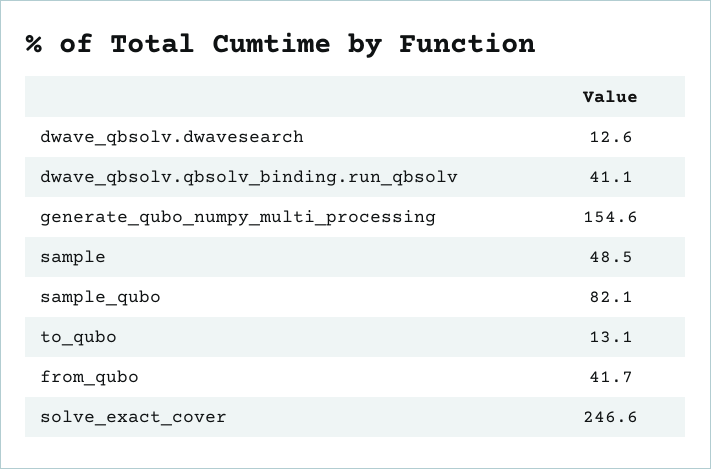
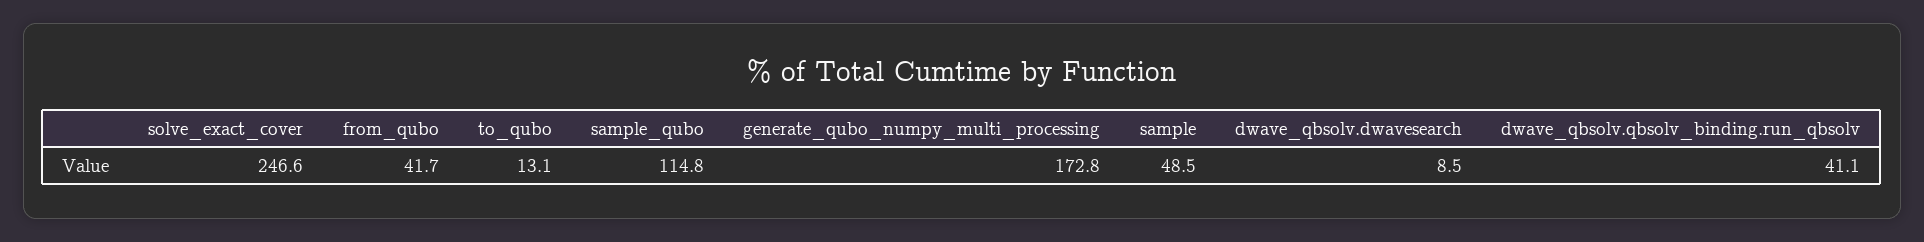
dwave_qbsolv.dwavesearch: 12.6 -> 8.5
generate_qubo_numpy_multi_processing: 154.6 -> 172.8
sample_qubo: 82.1 -> 114.8

